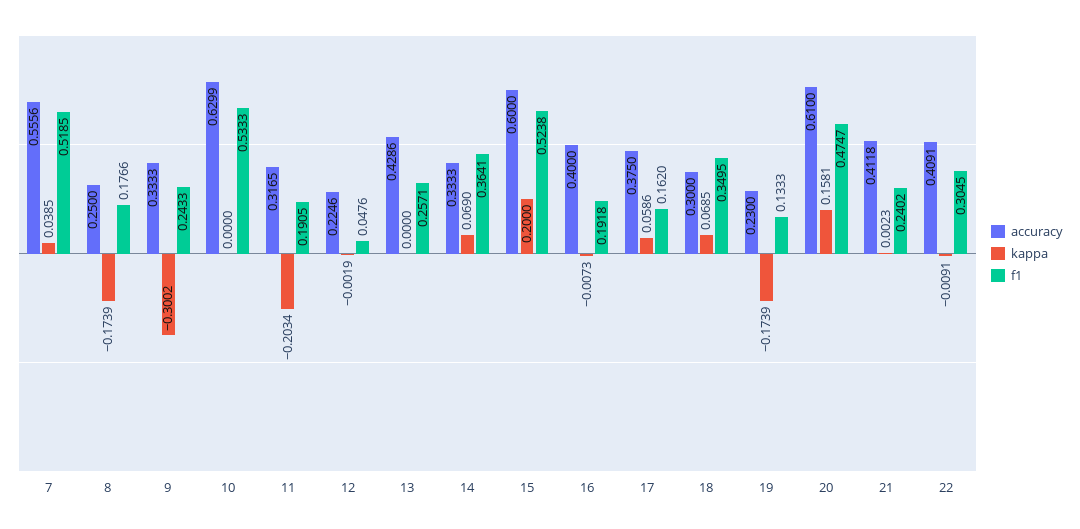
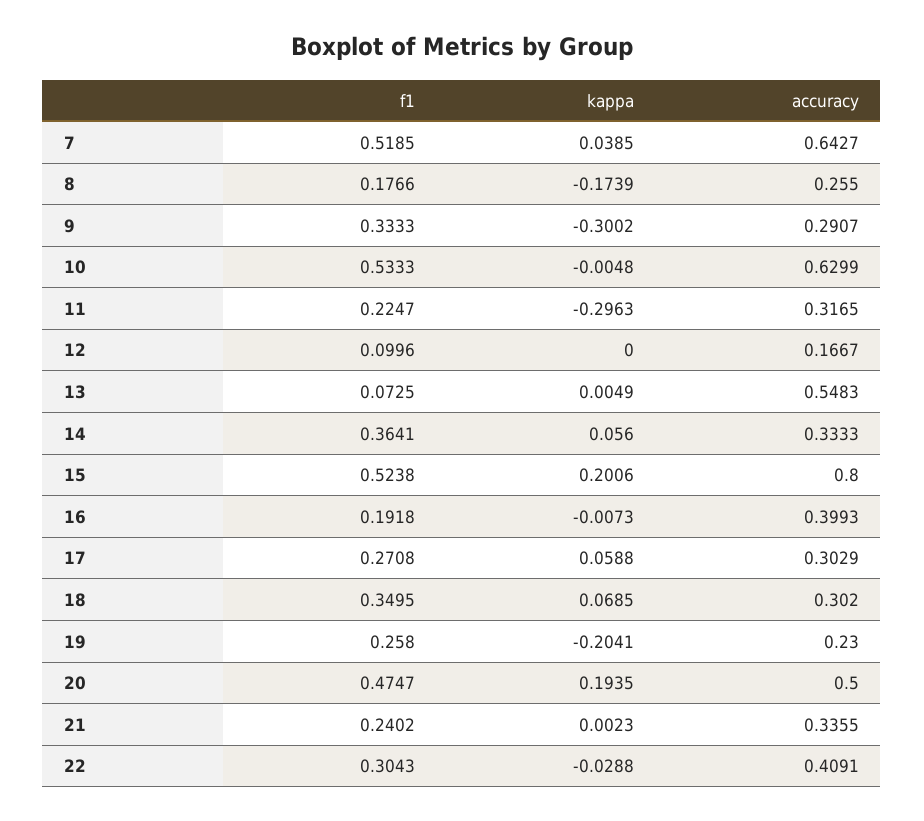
accuracy, 7: 0.5556 -> 0.6427
accuracy, 8: 0.25 -> 0.255
accuracy, 9: 0.3333 -> 0.2907
f1, 9: 0.2433 -> 0.3333
kappa, 10: 0 -> -0.0048
kappa, 11: -0.2034 -> -0.2963
f1, 11: 0.1905 -> 0.2247
accuracy, 12: 0.2246 -> 0.1667
kappa, 12: -0.0019 -> 0
f1, 12: 0.0476 -> 0.0996
accuracy, 13: 0.4286 -> 0.5483
kappa, 13: 0 -> 0.0049
f1, 13: 0.2571 -> 0.0725
kappa, 14: 0.069 -> 0.056
accuracy, 15: 0.6 -> 0.8
kappa, 15: 0.2 -> 0.2006
accuracy, 16: 0.4 -> 0.3993
accuracy, 17: 0.375 -> 0.3029
kappa, 17: 0.0586 -> 0.0588
f1, 17: 0.162 -> 0.2708
accuracy, 18: 0.3 -> 0.302
kappa, 19: -0.1739 -> -0.2041
f1, 19: 0.1333 -> 0.258
accuracy, 20: 0.61 -> 0.5
kappa, 20: 0.1581 -> 0.1935
accuracy, 21: 0.4118 -> 0.3355
kappa, 22: -0.0091 -> -0.0288
f1, 22: 0.3045 -> 0.3043

